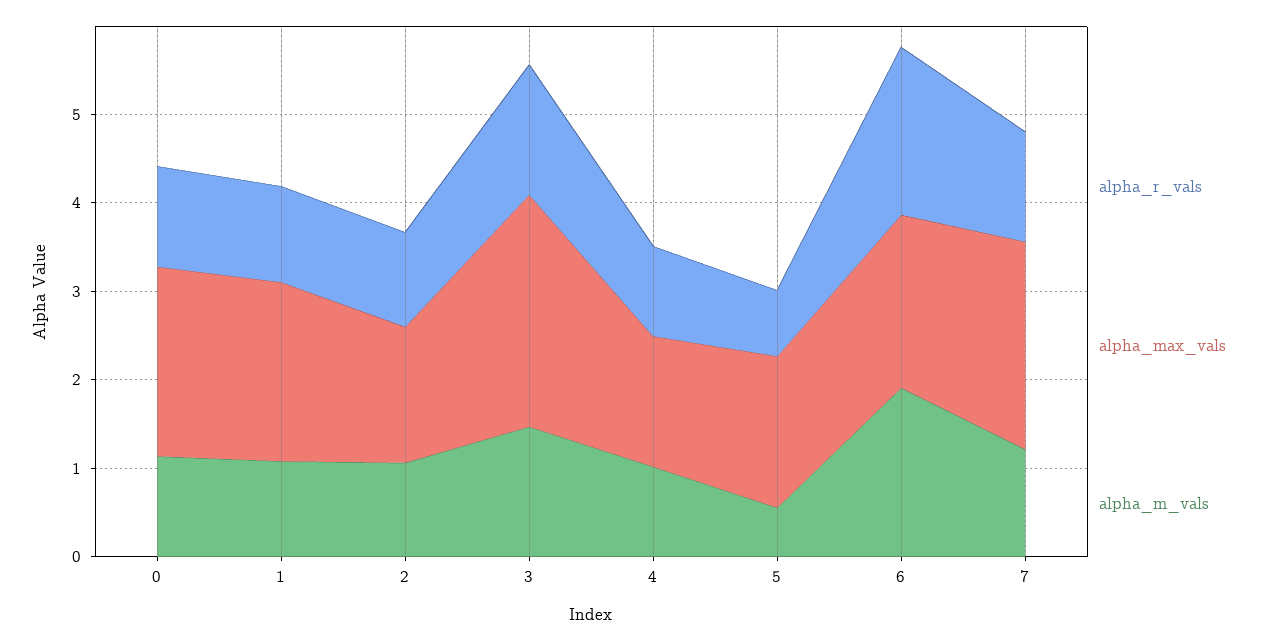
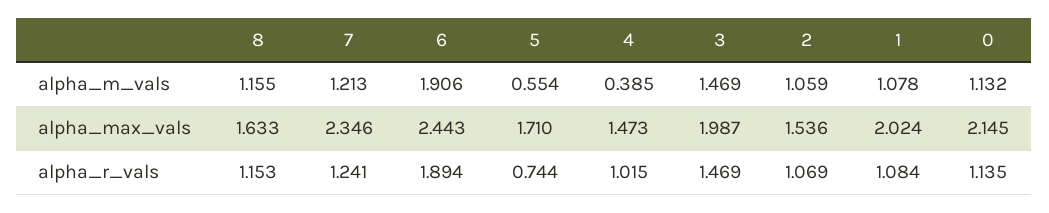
alpha_max_vals, 3: 2.6 -> 1.987
alpha_m_vals, 4: 1 -> 0.385
alpha_max_vals, 6: 2 -> 2.443
alpha_m_vals, 8: none -> 1.155
alpha_max_vals, 8: none -> 1.633
alpha_r_vals, 8: none -> 1.153

